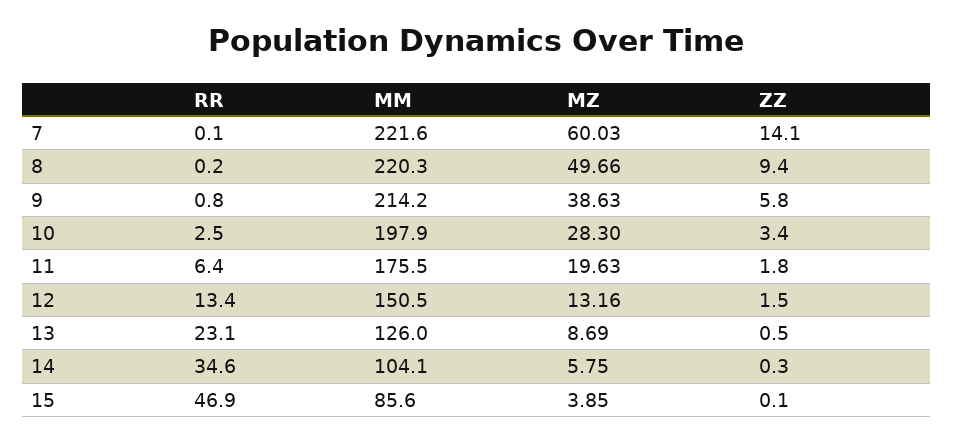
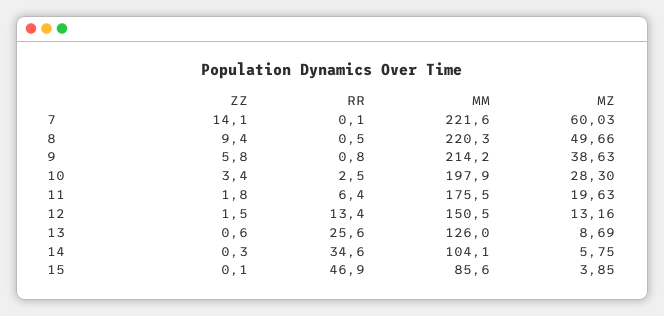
RR, 8: 0.2 -> 0.5
RR, 13: 23.1 -> 25.6
ZZ, 13: 0.5 -> 0.6

